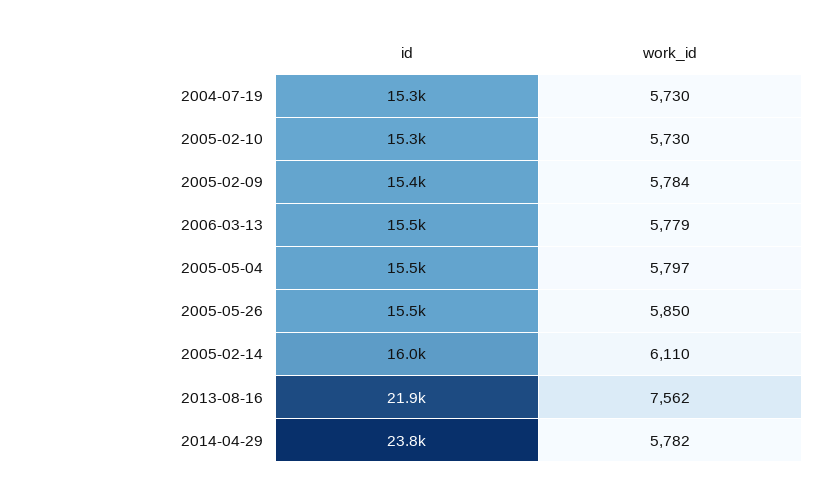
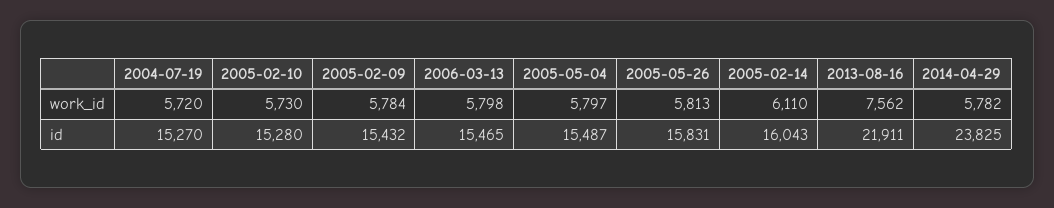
work_id, 2004-07-19: 5730 -> 5720
work_id, 2006-03-13: 5779 -> 5798
id, 2005-05-26: 15500 -> 15831
work_id, 2005-05-26: 5850 -> 5813

